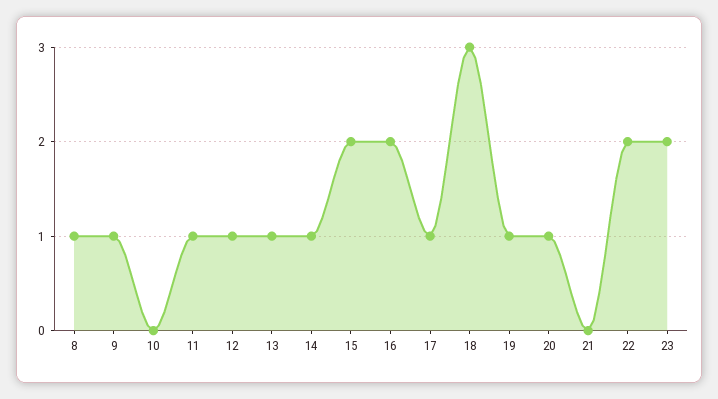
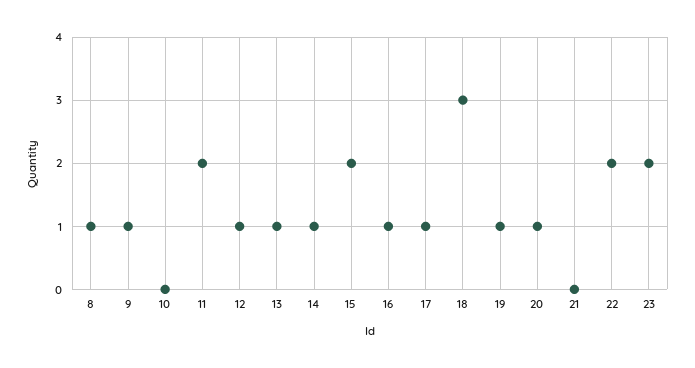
11: 1 -> 2
16: 2 -> 1

